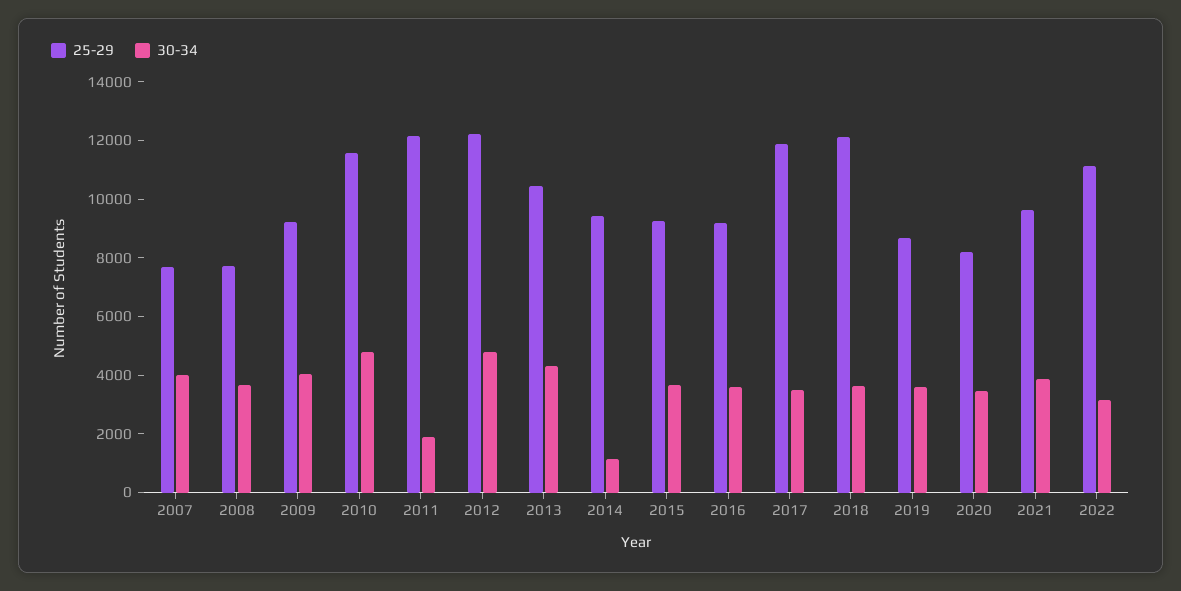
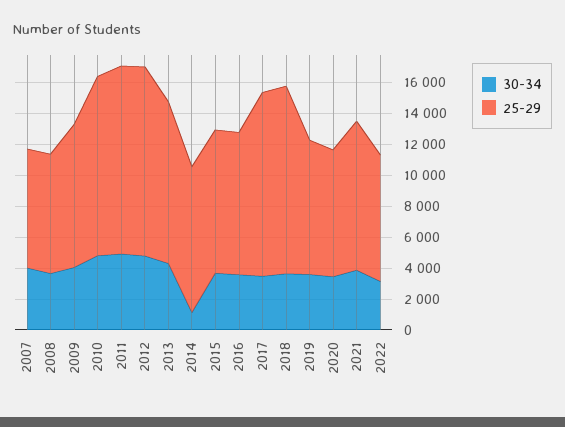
30-34, 2011: 2000 -> 5000
25-29, 2022: 11000 -> 8000

